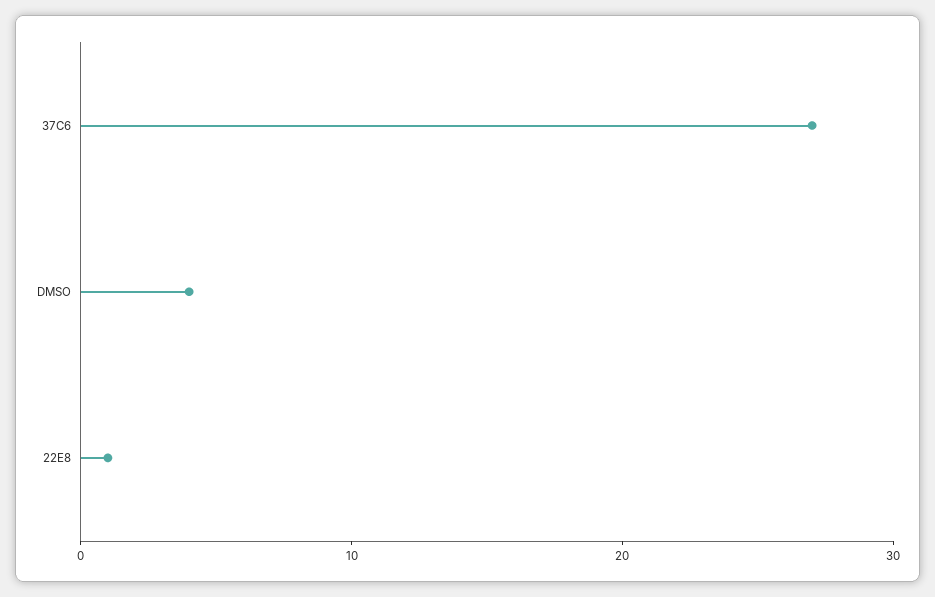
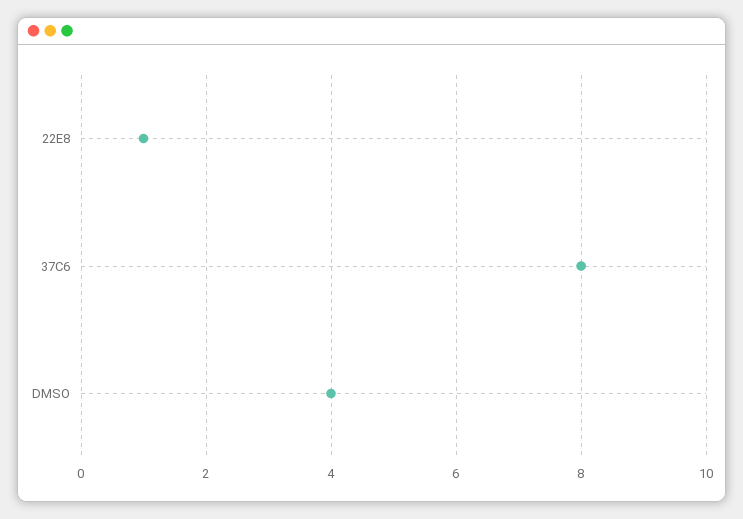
37C6: 27 -> 8

